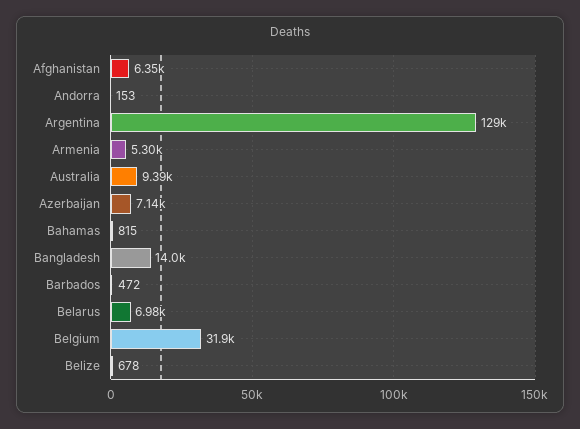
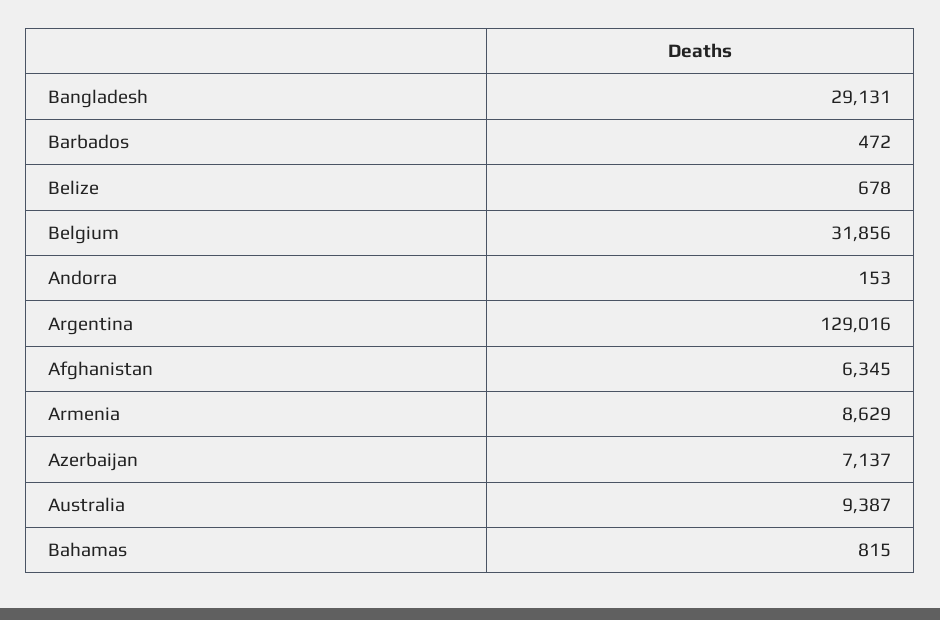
Armenia: 5300 -> 8629
Bangladesh: 14000 -> 29131
Belarus: 6980 -> none

